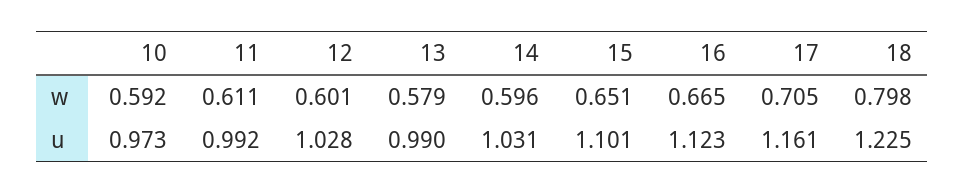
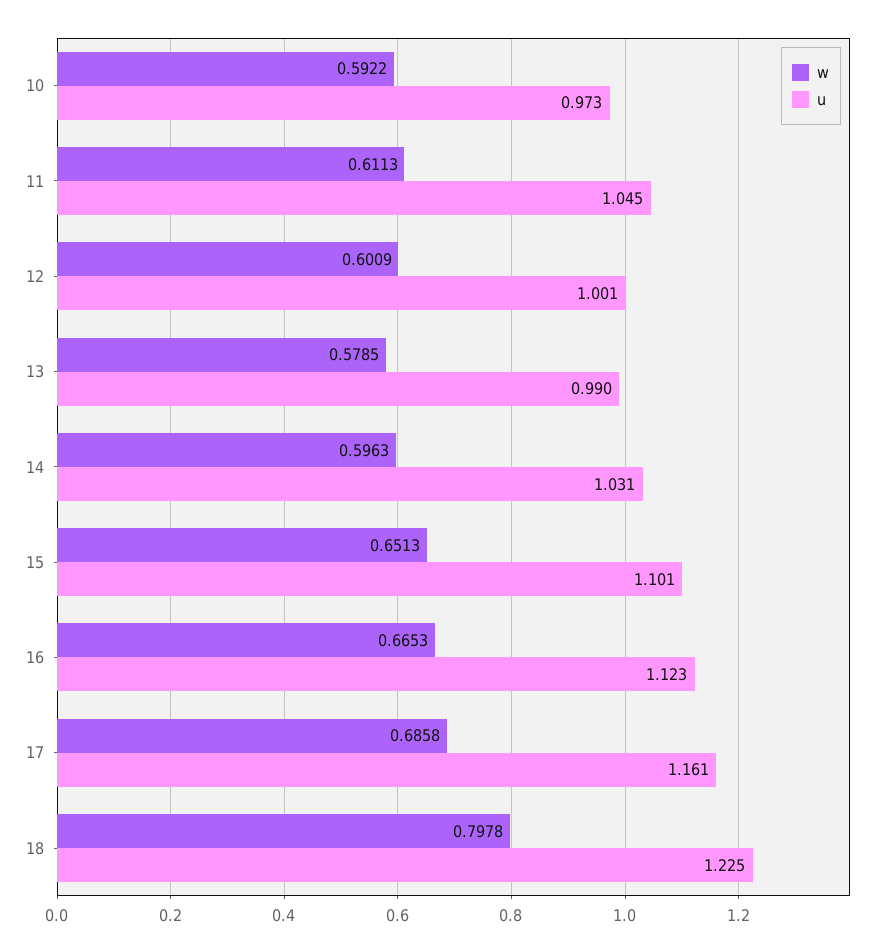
w, 17: 0.705 -> 0.6858
u, 11: 0.992 -> 1.045
u, 12: 1.028 -> 1.001

